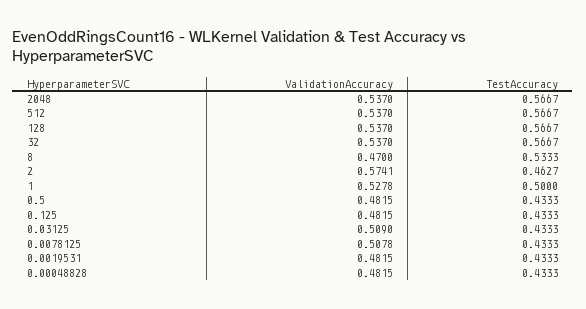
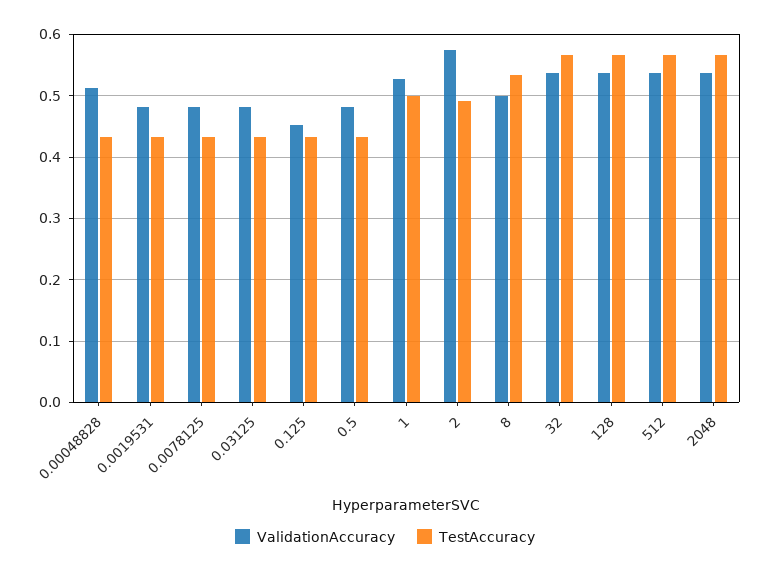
ValidationAccuracy, 8: 0.47 -> 0.5
TestAccuracy, 2: 0.4627 -> 0.49
ValidationAccuracy, 0.125: 0.4815 -> 0.45
ValidationAccuracy, 0.03125: 0.509 -> 0.48
ValidationAccuracy, 0.0078125: 0.5078 -> 0.48
ValidationAccuracy, 0.00048828: 0.4815 -> 0.51

